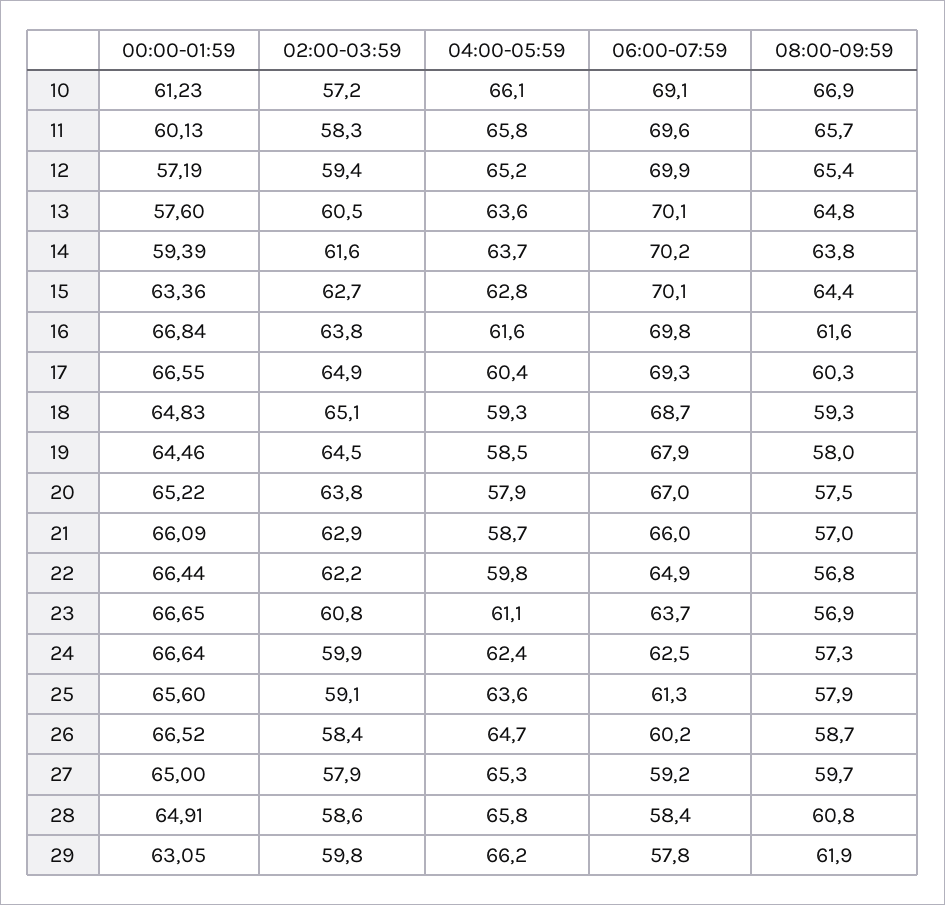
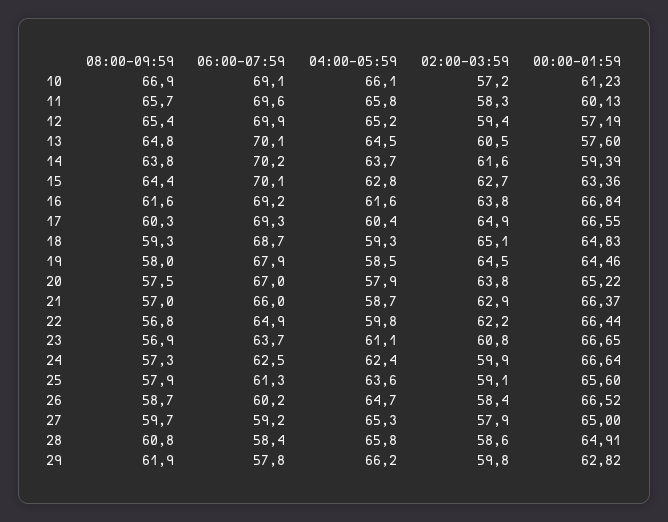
04:00-05:59, 13: 63.6 -> 64.5
06:00-07:59, 16: 69.8 -> 69.2
00:00-01:59, 21: 66.09 -> 66.37
00:00-01:59, 29: 63.05 -> 62.82

